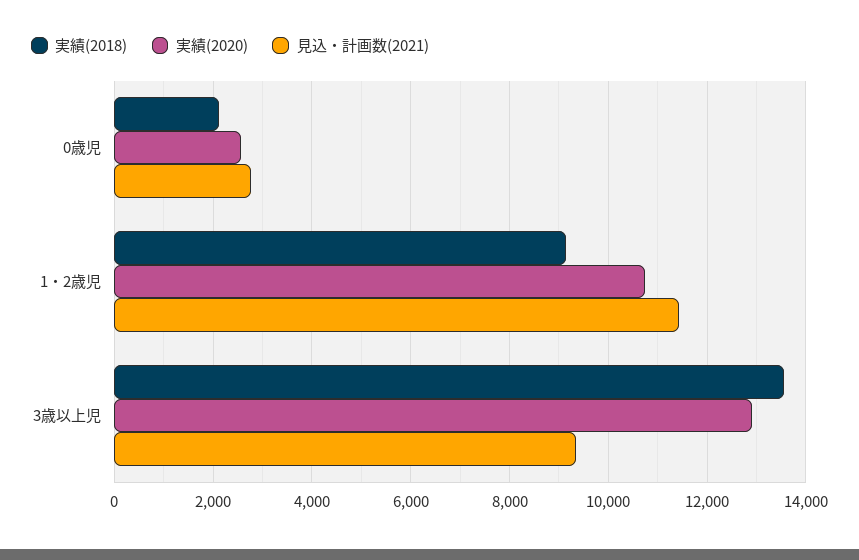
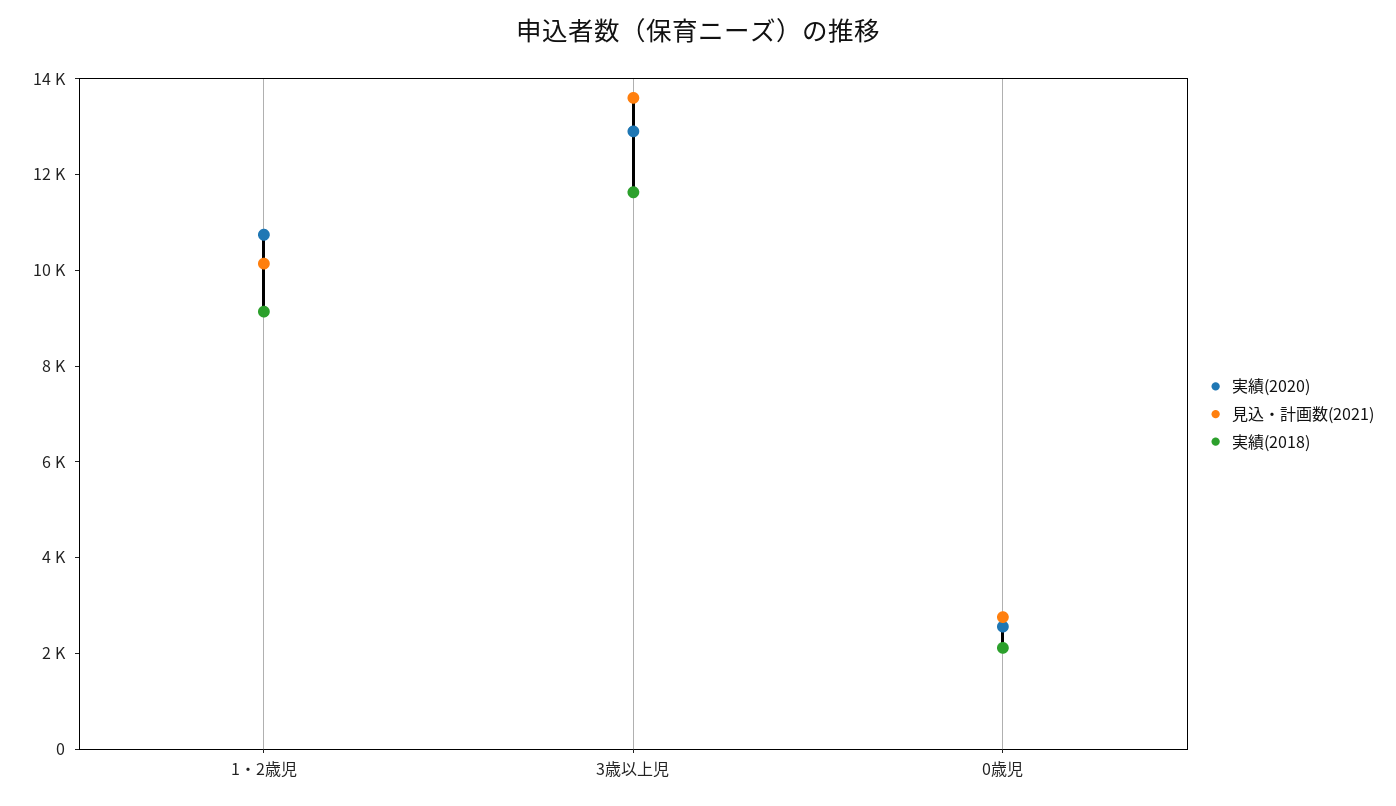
見込・計画数(2021), 1・2歳児: 11400 -> 10000
実績(2018), 3歳以上児: 13600 -> 11500
見込・計画数(2021), 3歳以上児: 9400 -> 13500

